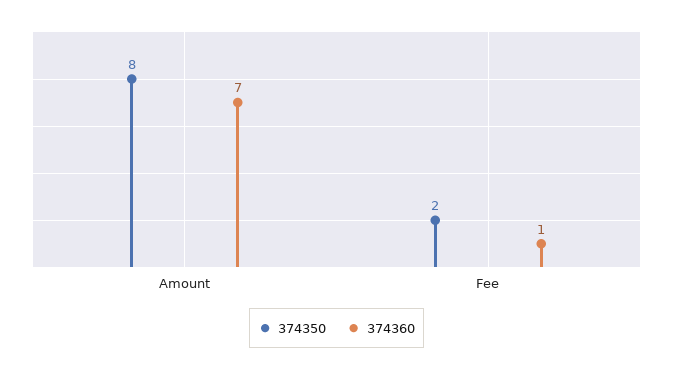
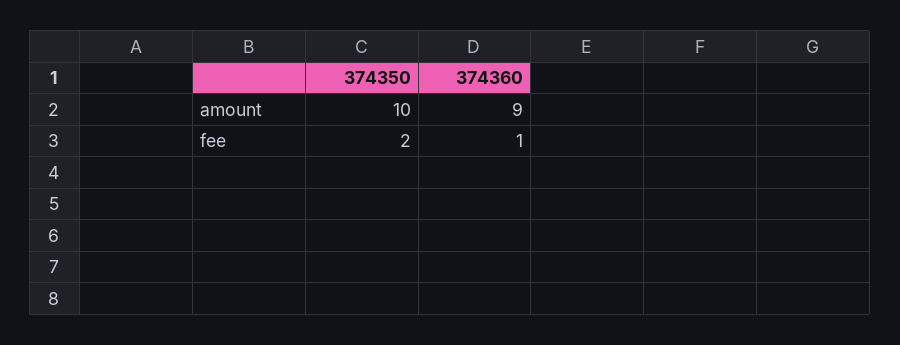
374350, Amount: 8 -> 10
374360, Amount: 7 -> 9

